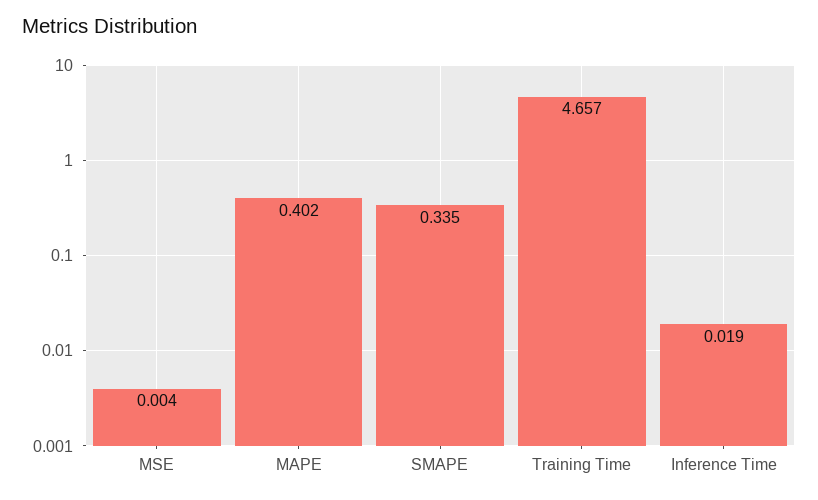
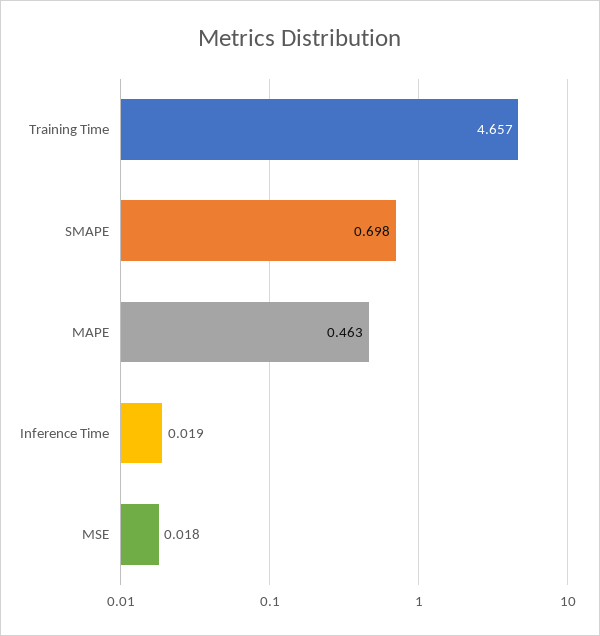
MSE: 0.004 -> 0.018
MAPE: 0.402 -> 0.463
SMAPE: 0.335 -> 0.698

